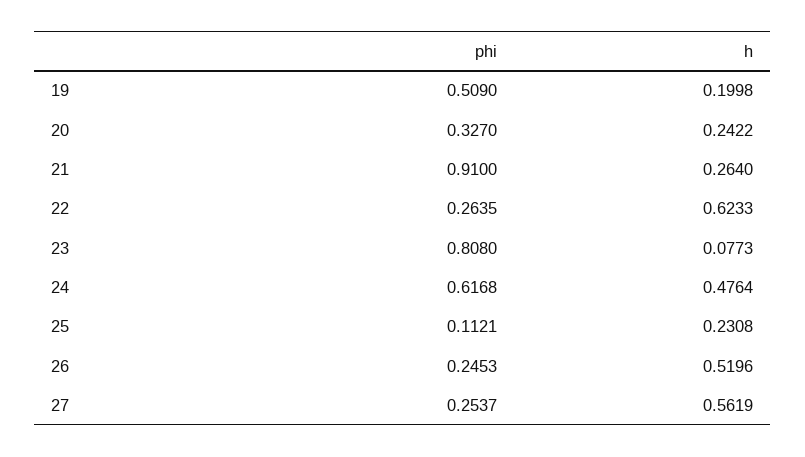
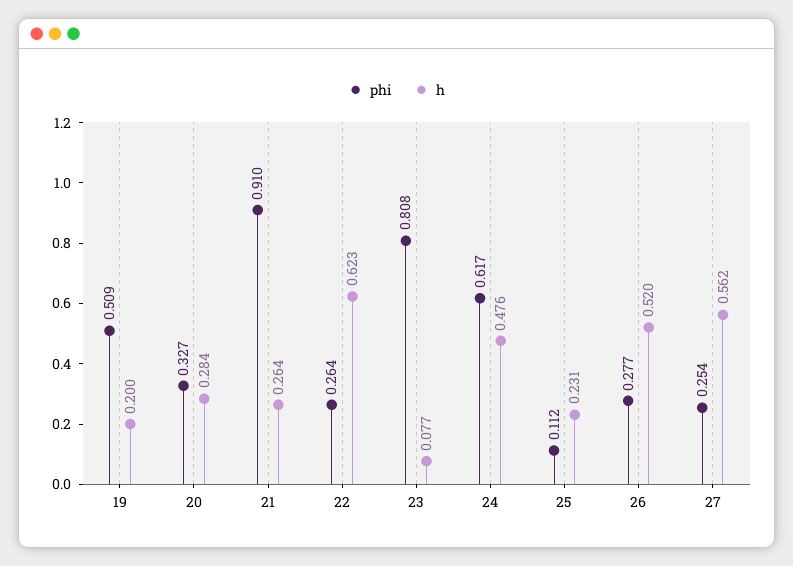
h, 20: 0.2422 -> 0.284
phi, 26: 0.2453 -> 0.277

